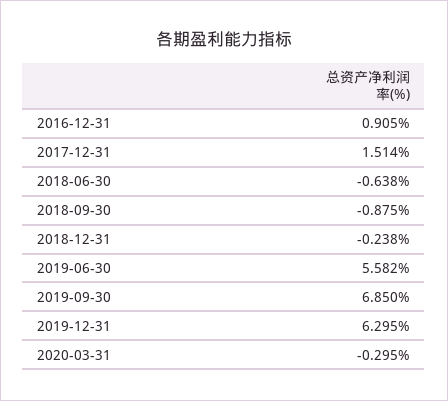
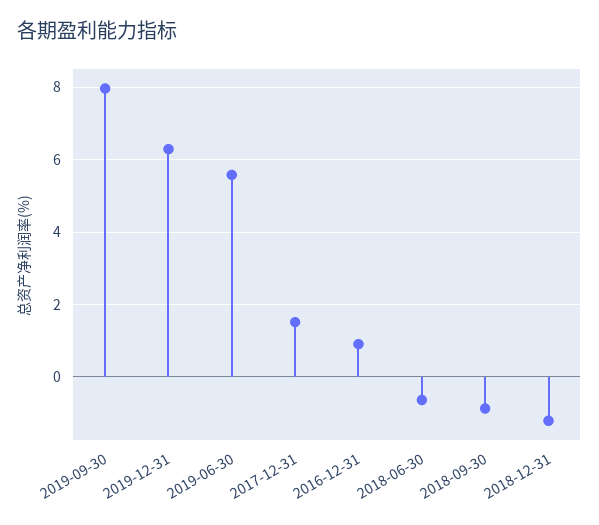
2018-12-31: -0.238 -> -1.2
2019-09-30: 6.85 -> 8
2020-03-31: -0.295 -> none

